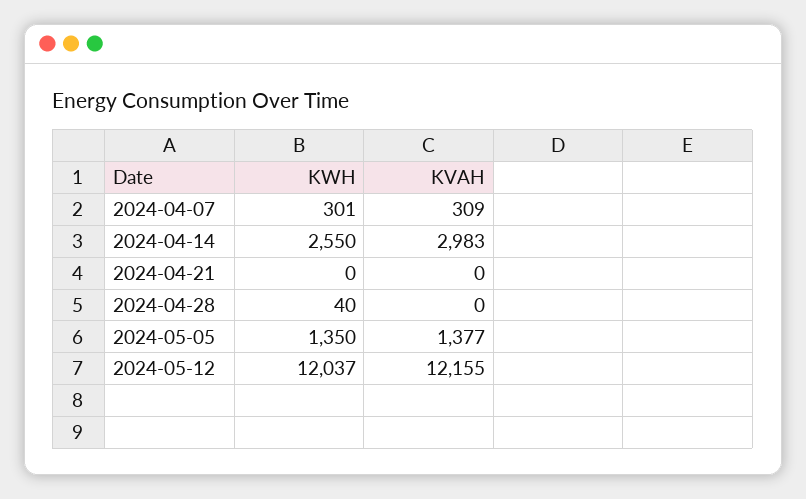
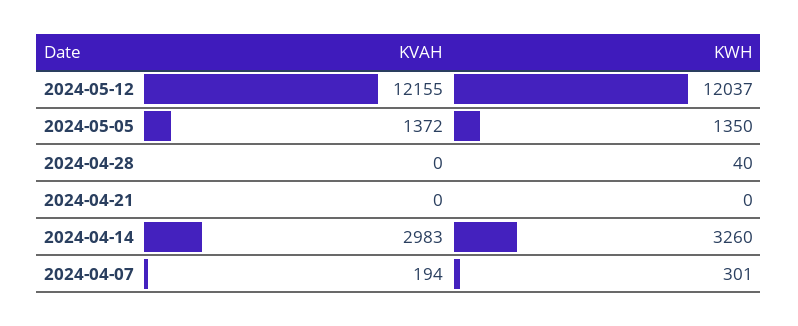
KVAH, 2024-04-07: 309 -> 194
KWH, 2024-04-14: 2550 -> 3260
KVAH, 2024-05-05: 1377 -> 1372

